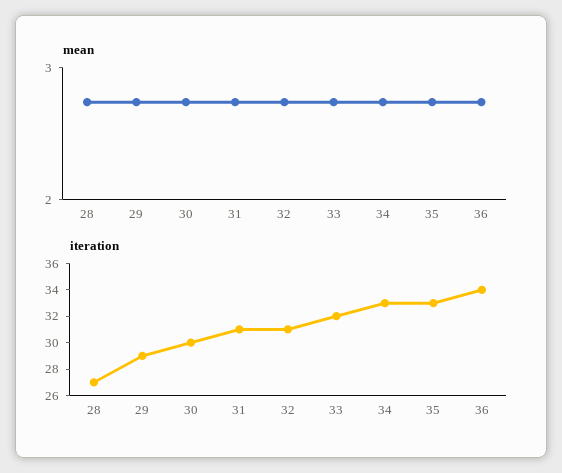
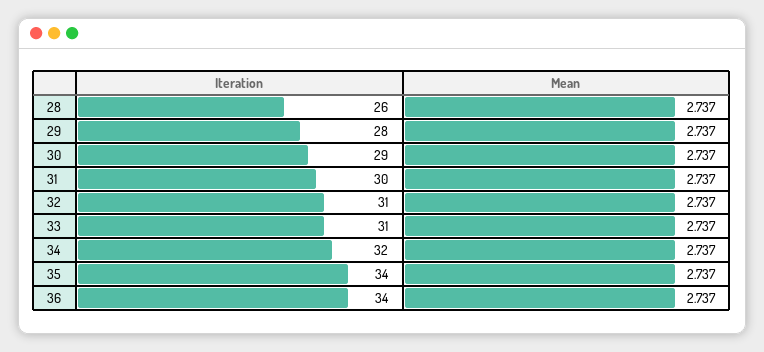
iteration, 28: 27 -> 26
iteration, 29: 29 -> 28
iteration, 30: 30 -> 29
iteration, 31: 31 -> 30
iteration, 33: 32 -> 31
iteration, 34: 33 -> 32
iteration, 35: 33 -> 34

